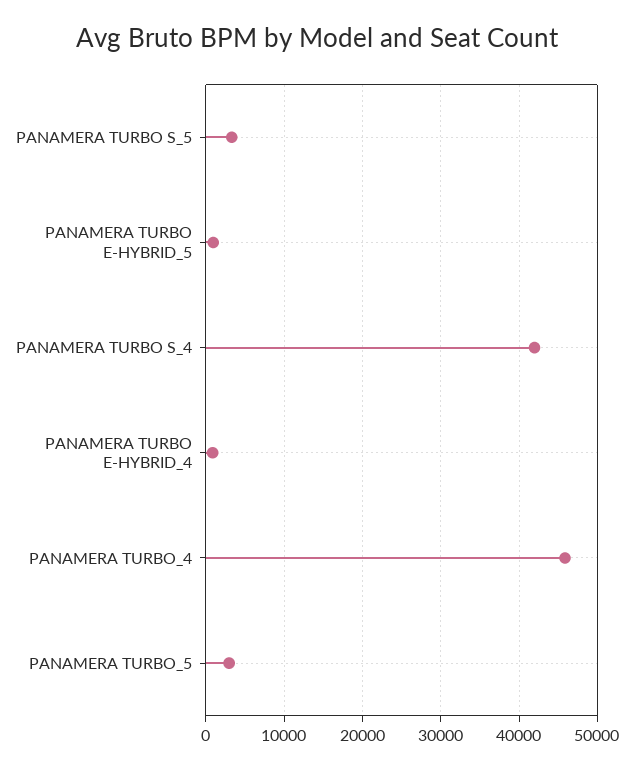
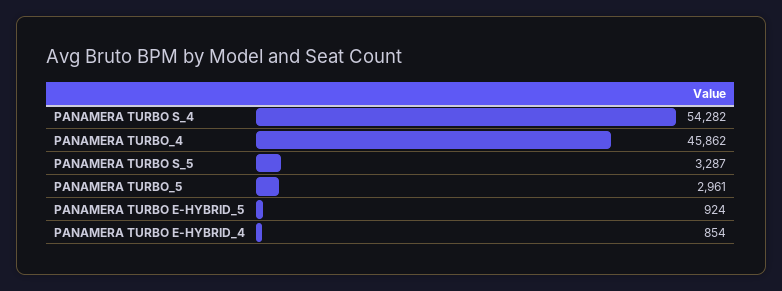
PANAMERA TURBO S_4: 42000 -> 54282

